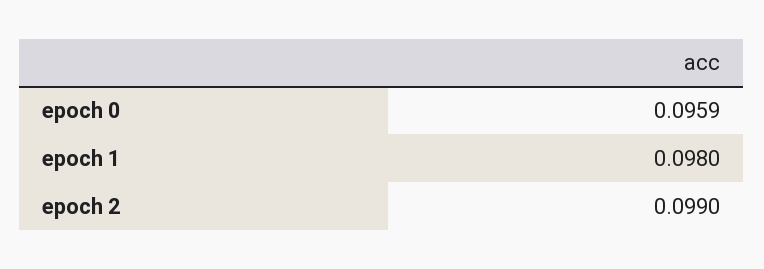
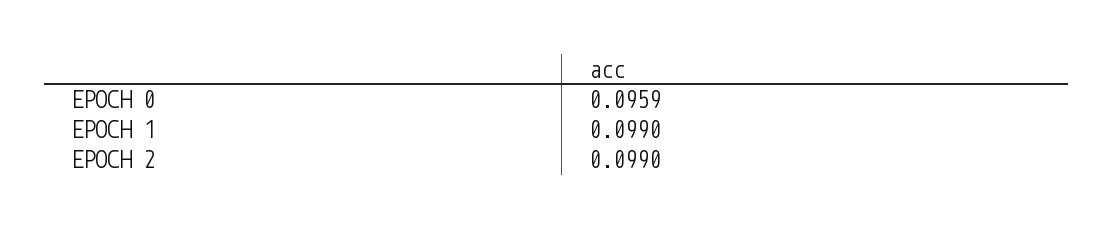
epoch 1: 0.098 -> 0.099

